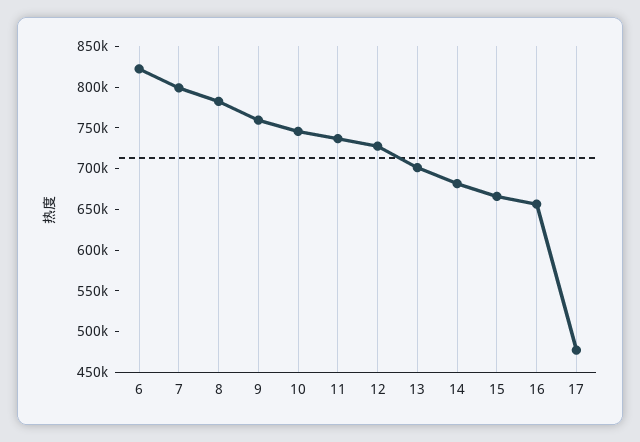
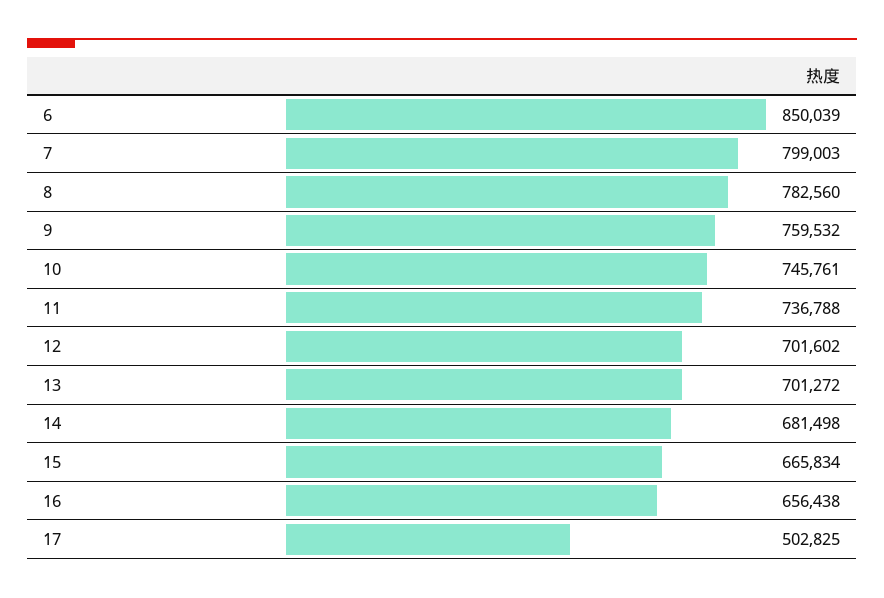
6: 820000 -> 850039
12: 730000 -> 701602
17: 480000 -> 502825

